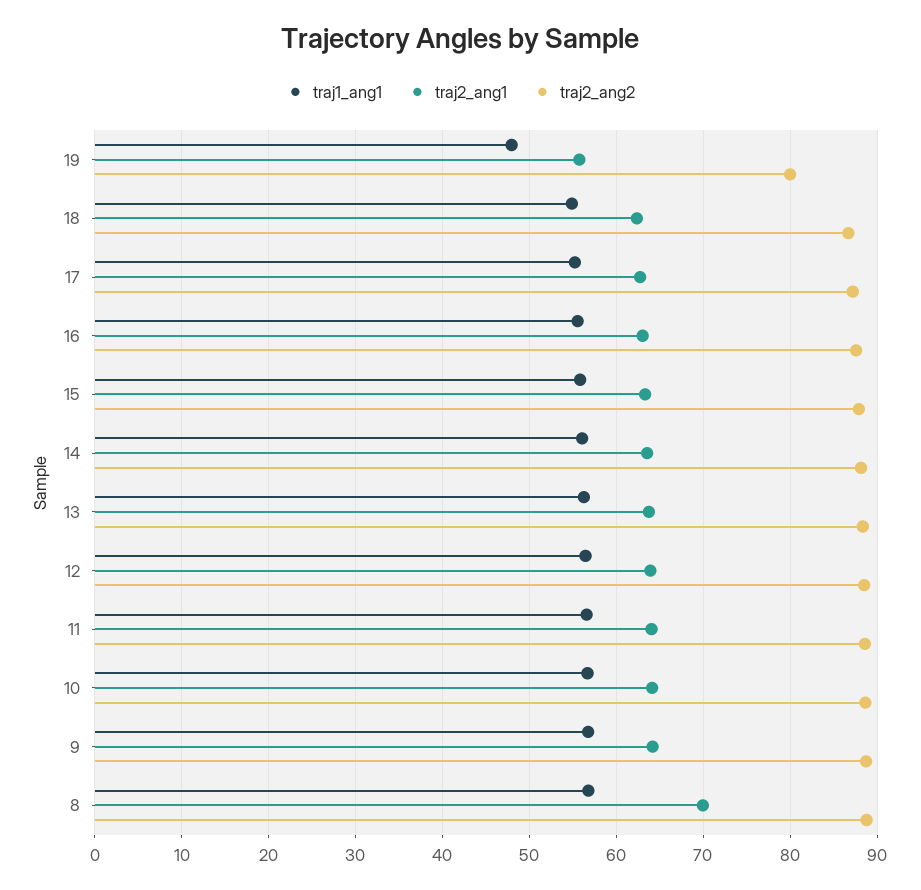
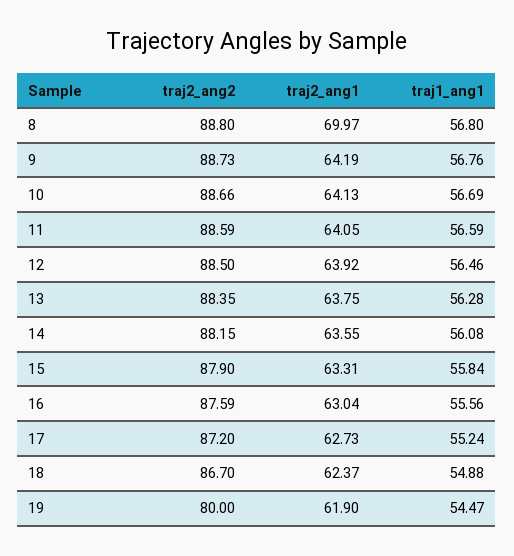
traj1_ang1, 19: 48 -> 54.47
traj2_ang1, 19: 56 -> 61.9

